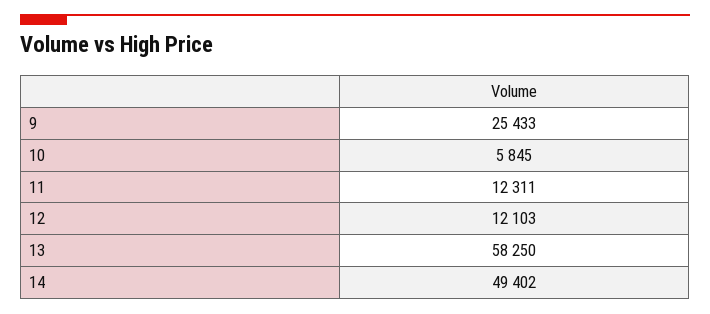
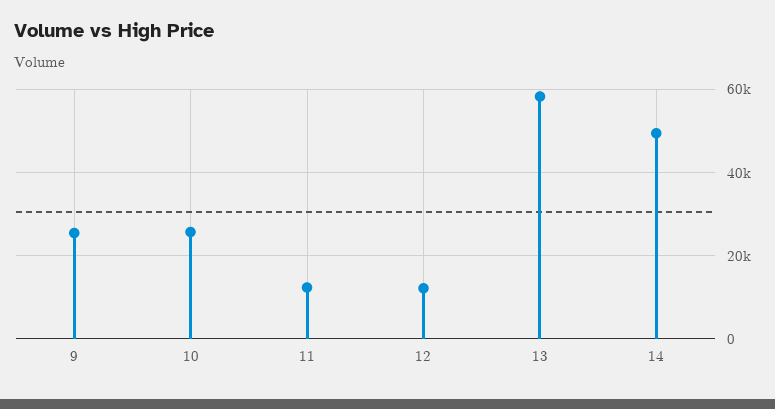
10: 5845 -> 26000

